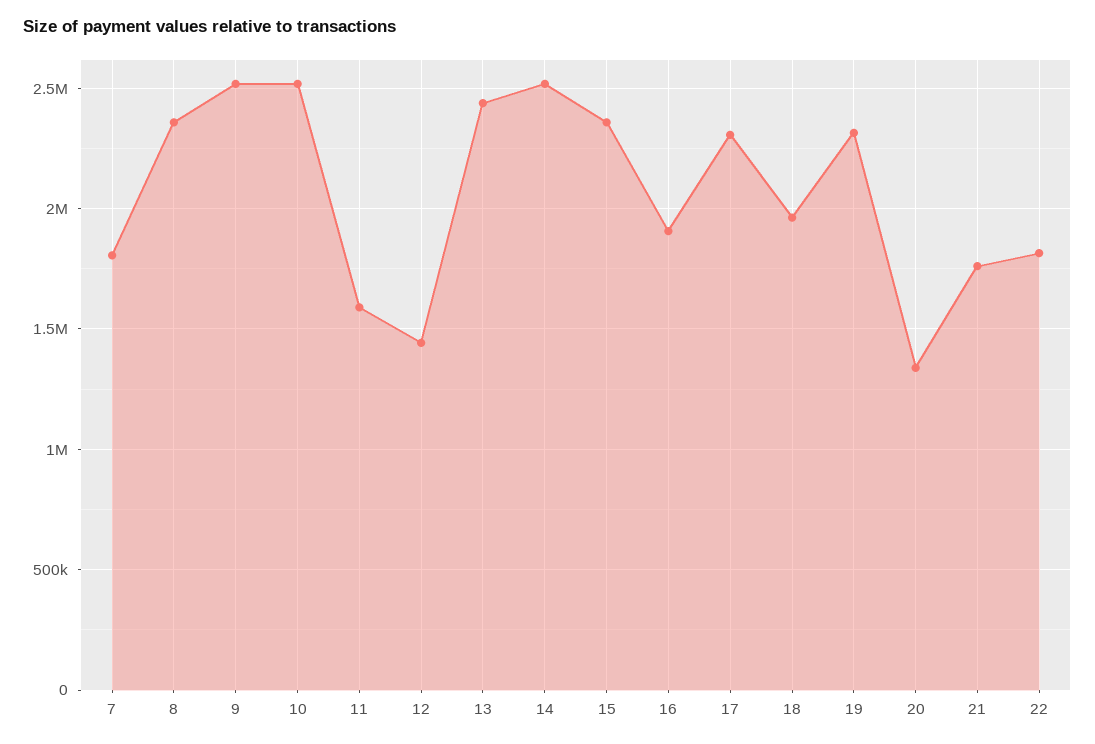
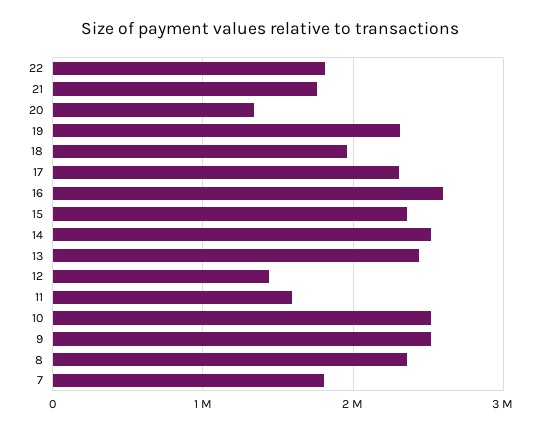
16: 1900000 -> 2600000

